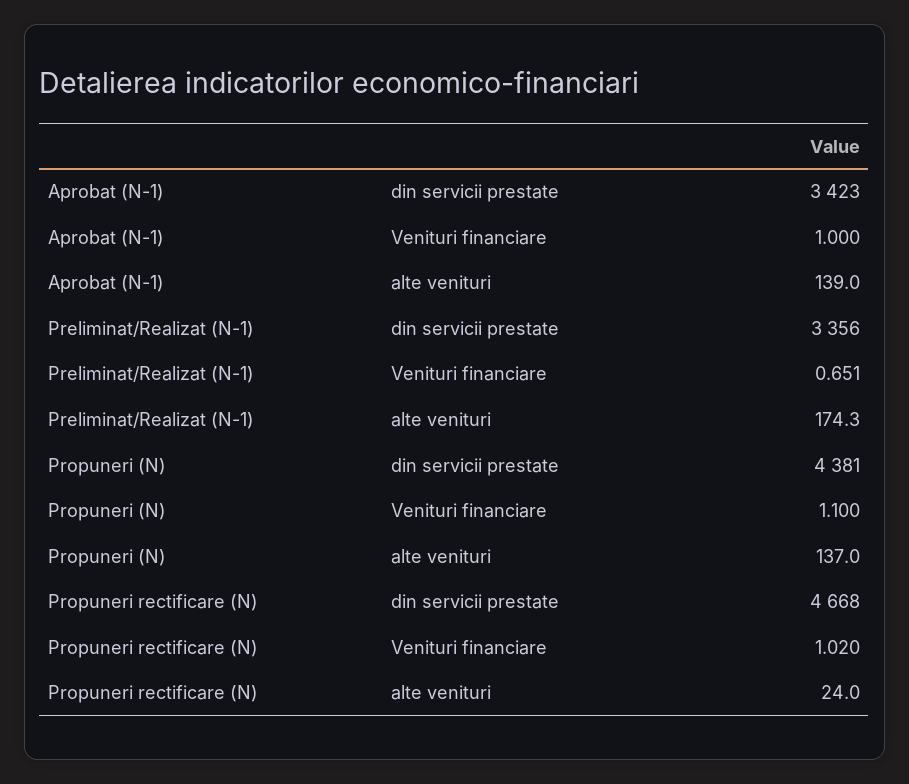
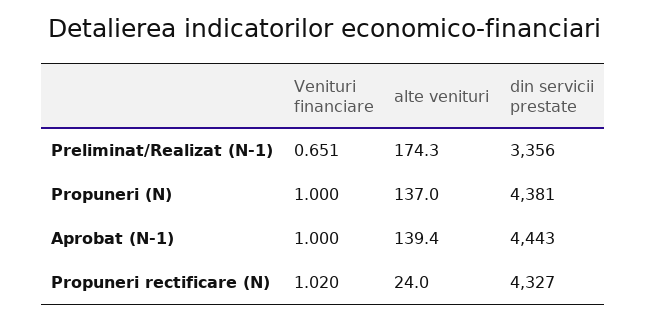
Aprobat (N-1), din servicii prestate: 3423 -> 4443
Aprobat (N-1), alte venituri: 139 -> 139.4
Propuneri (N), Venituri financiare: 1.1 -> 1
Propuneri rectificare (N), din servicii prestate: 4668 -> 4327

